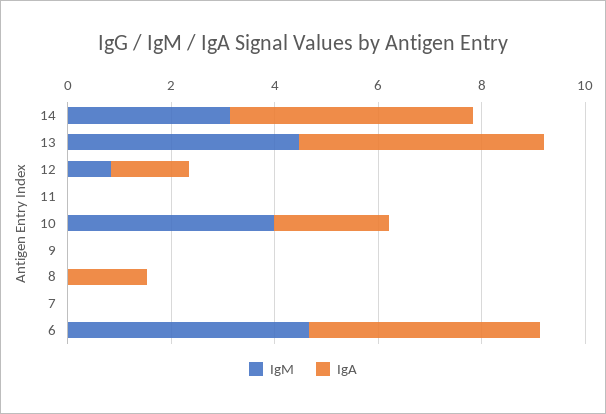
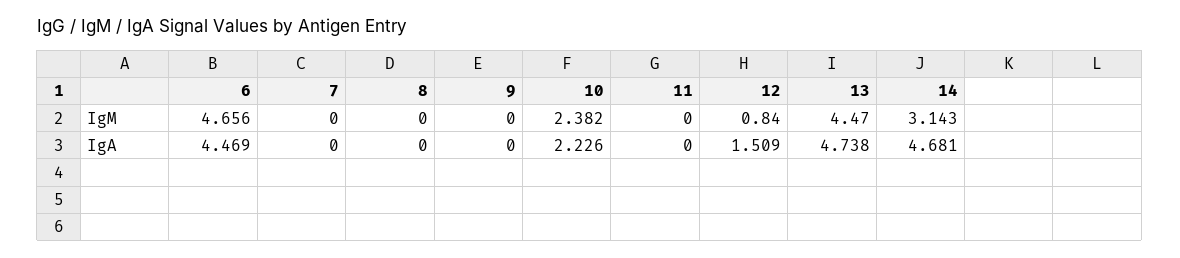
IgM, 10: 4 -> 2.382
IgA, 8: 1.5 -> 0

